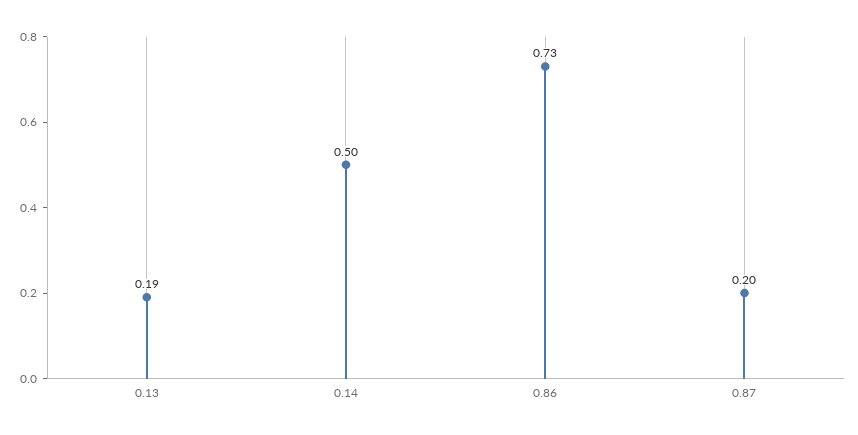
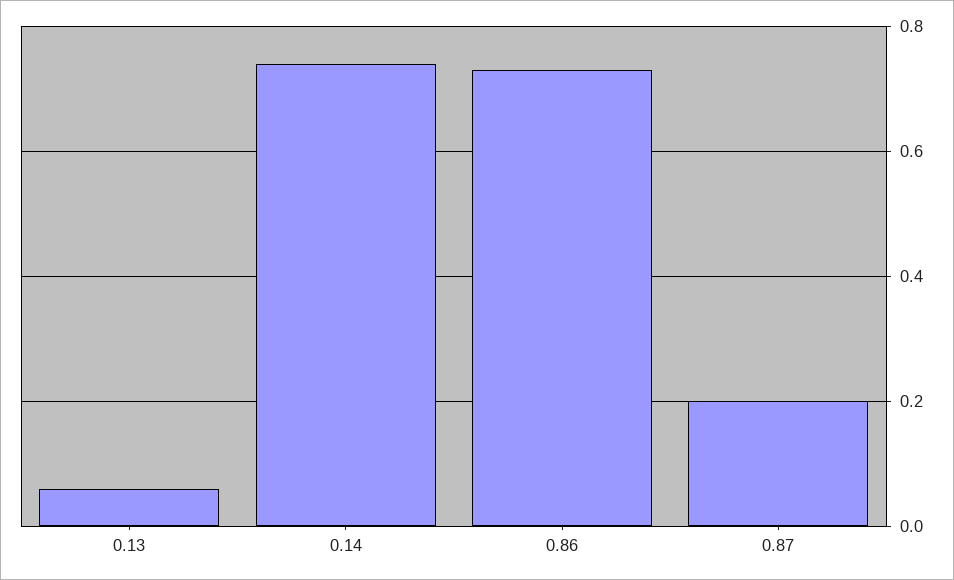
0.13: 0.19 -> 0.05
0.14: 0.5 -> 0.75

